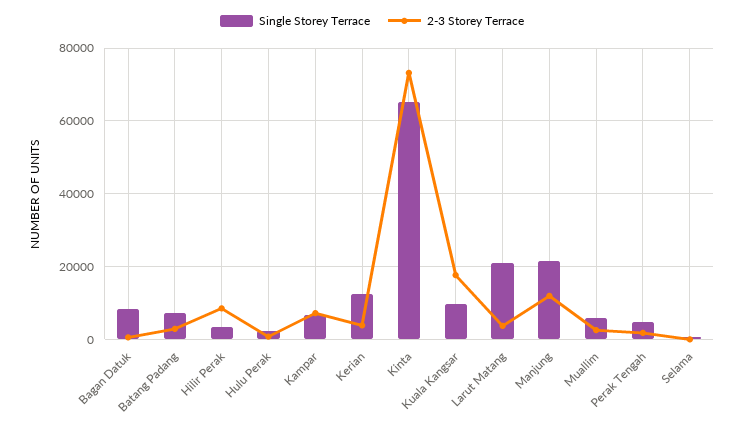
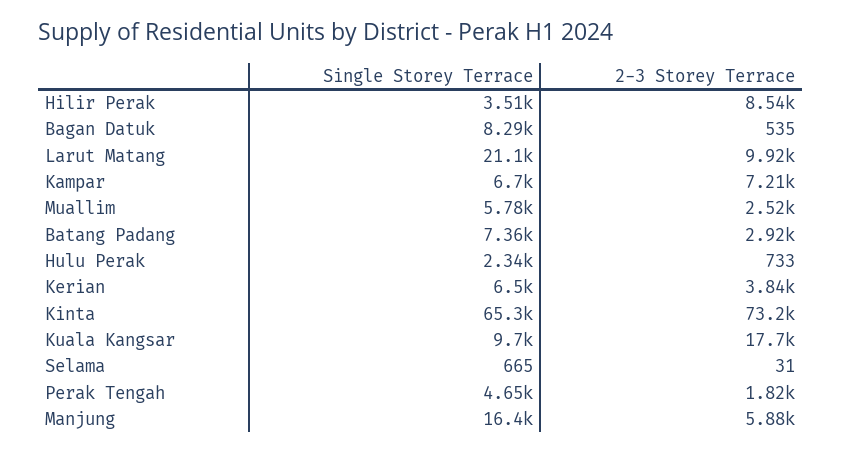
Single Storey Terrace, Kerian: 12000 -> 6500
2-3 Storey Terrace, Larut Matang: 4000 -> 9920
Single Storey Terrace, Manjung: 22000 -> 16400
2-3 Storey Terrace, Manjung: 12000 -> 5880

